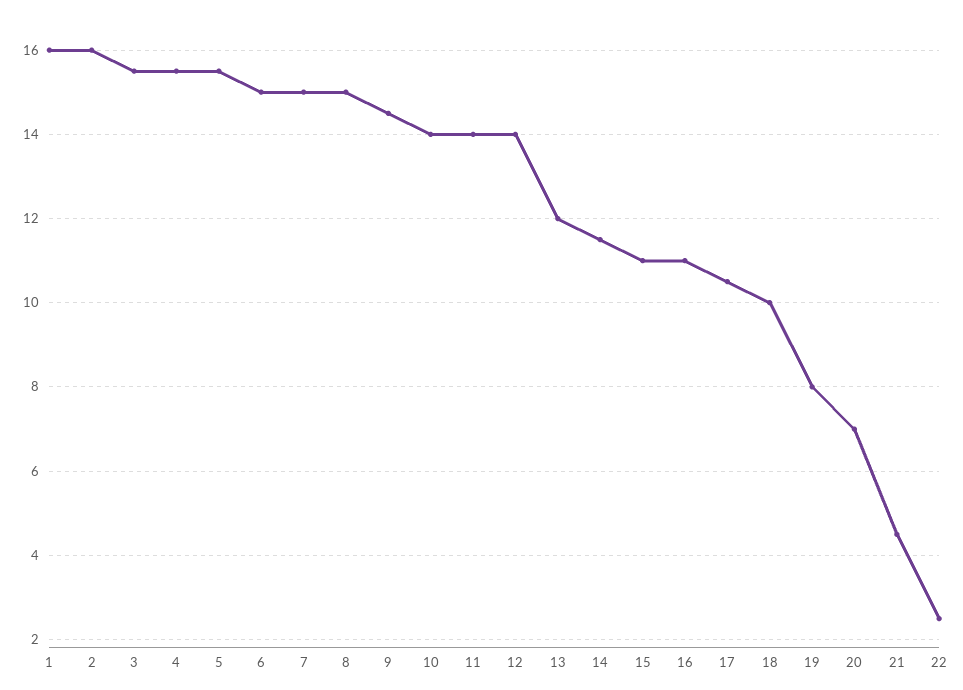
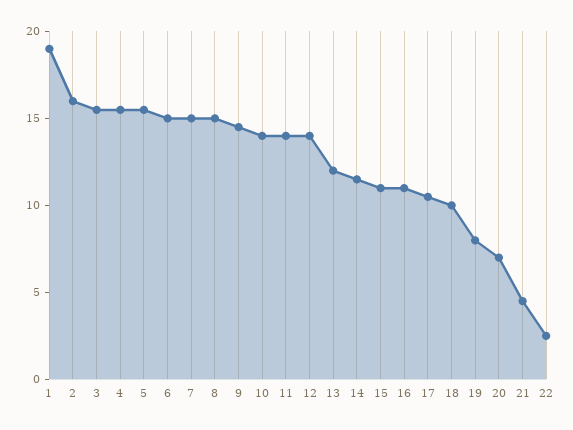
1: 16 -> 19

